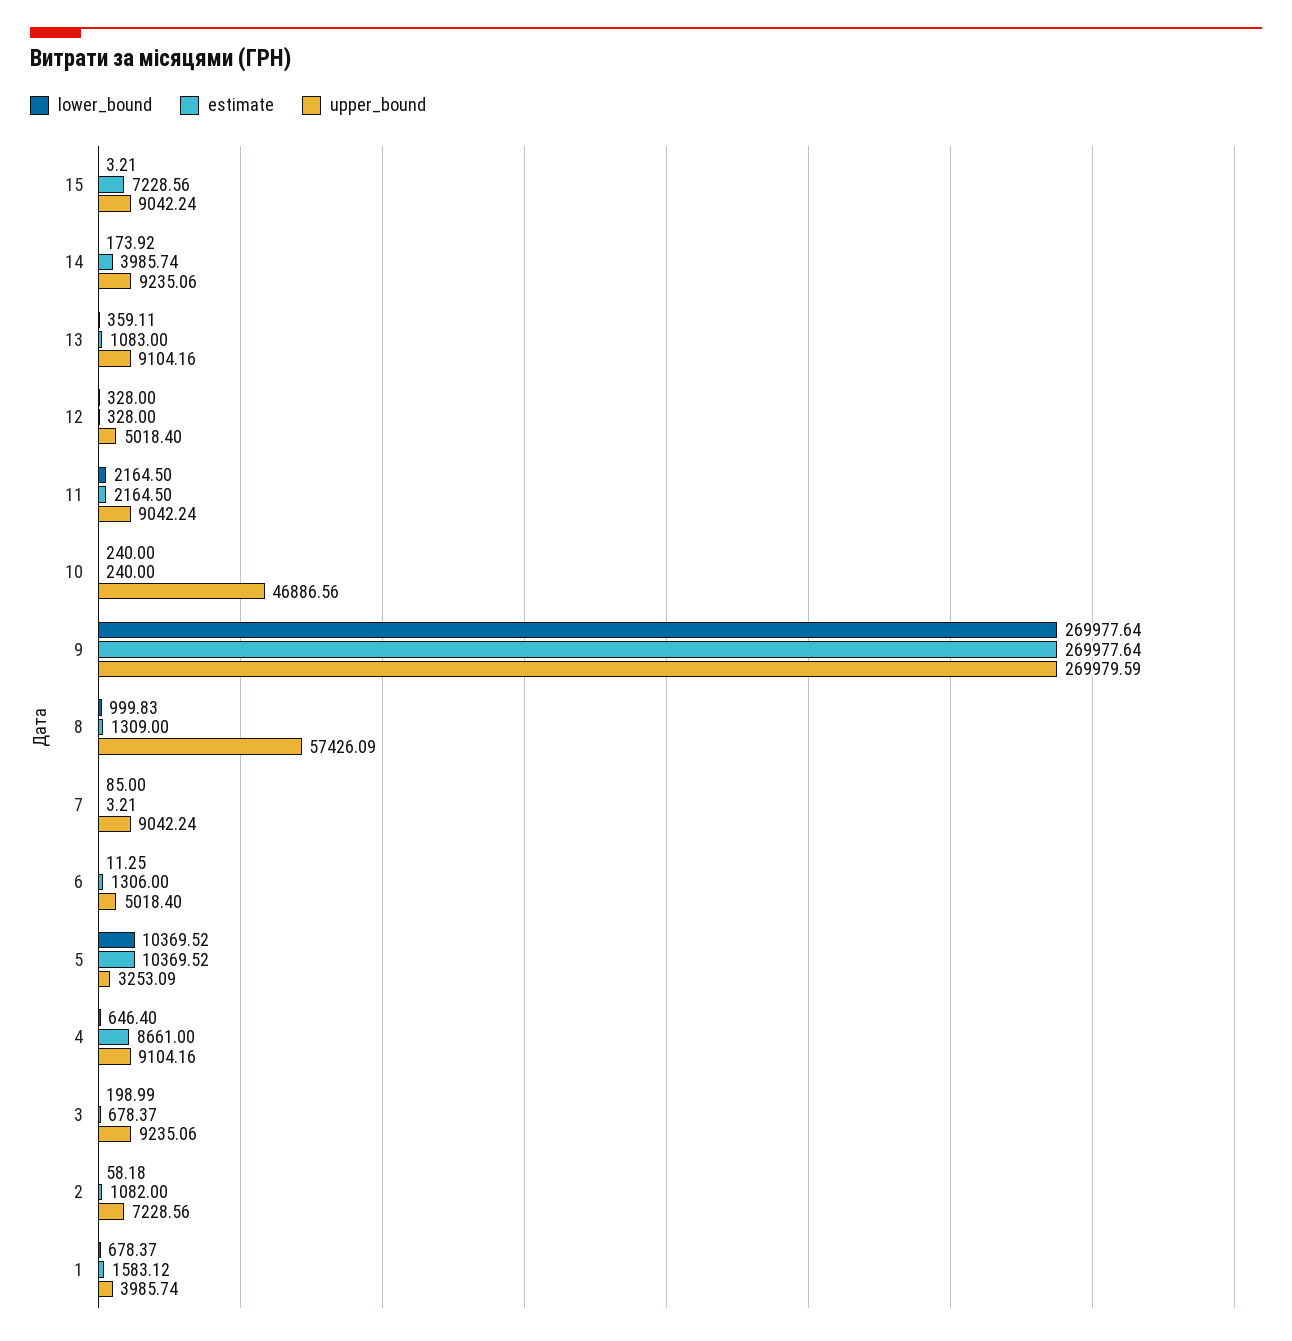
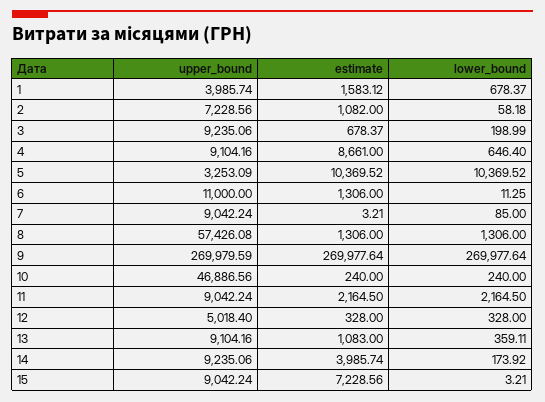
lower_bound, 8: 999.83 -> 1306
estimate, 8: 1309 -> 1306
upper_bound, 8: 57426.09 -> 57426.08
upper_bound, 6: 5018.4 -> 11000

